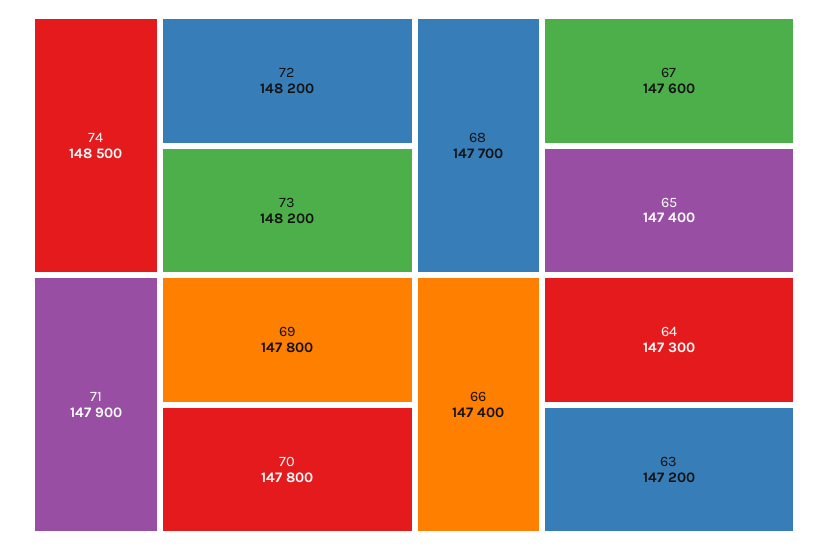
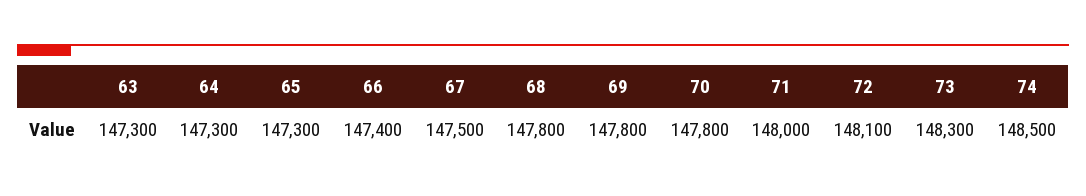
72: 148200 -> 148100
73: 148200 -> 148300
71: 147900 -> 148000
68: 147700 -> 147800
67: 147600 -> 147500
65: 147400 -> 147300
63: 147200 -> 147300

